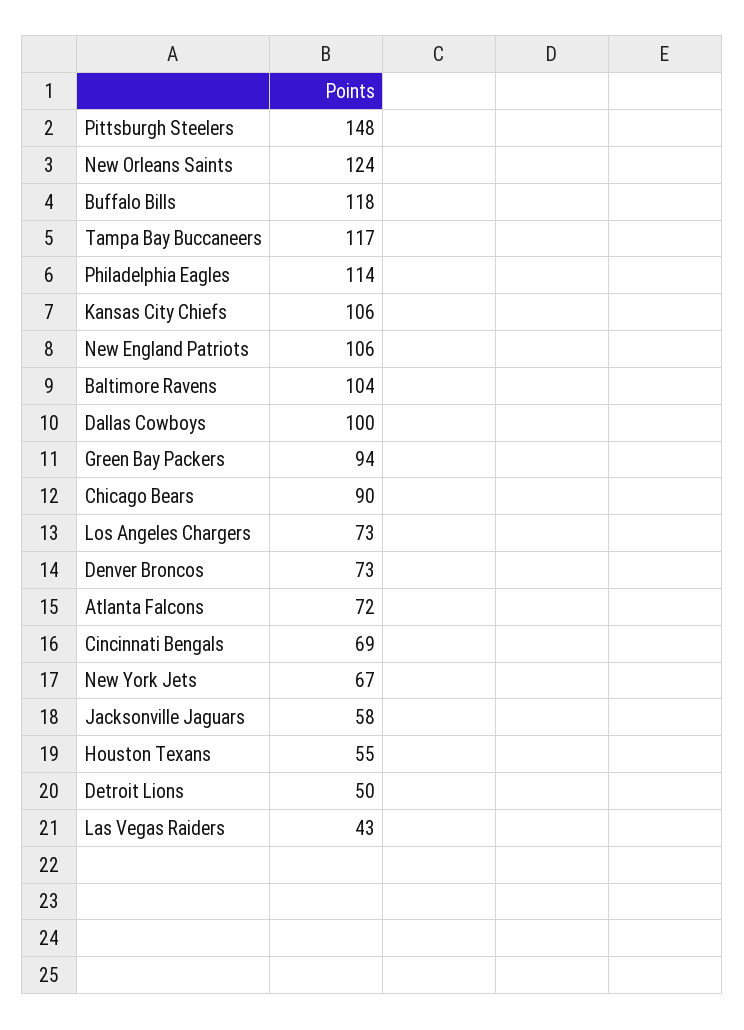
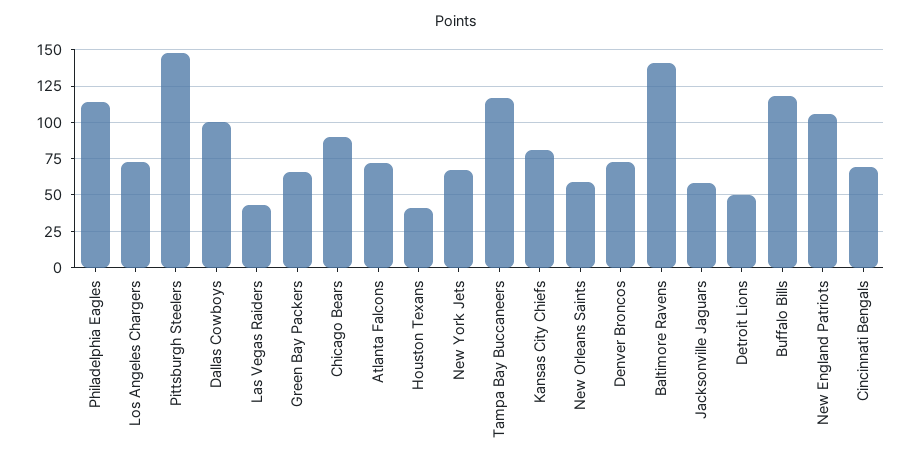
New Orleans Saints: 124 -> 60
Kansas City Chiefs: 106 -> 80
Baltimore Ravens: 104 -> 140
Green Bay Packers: 94 -> 65
Houston Texans: 55 -> 40

